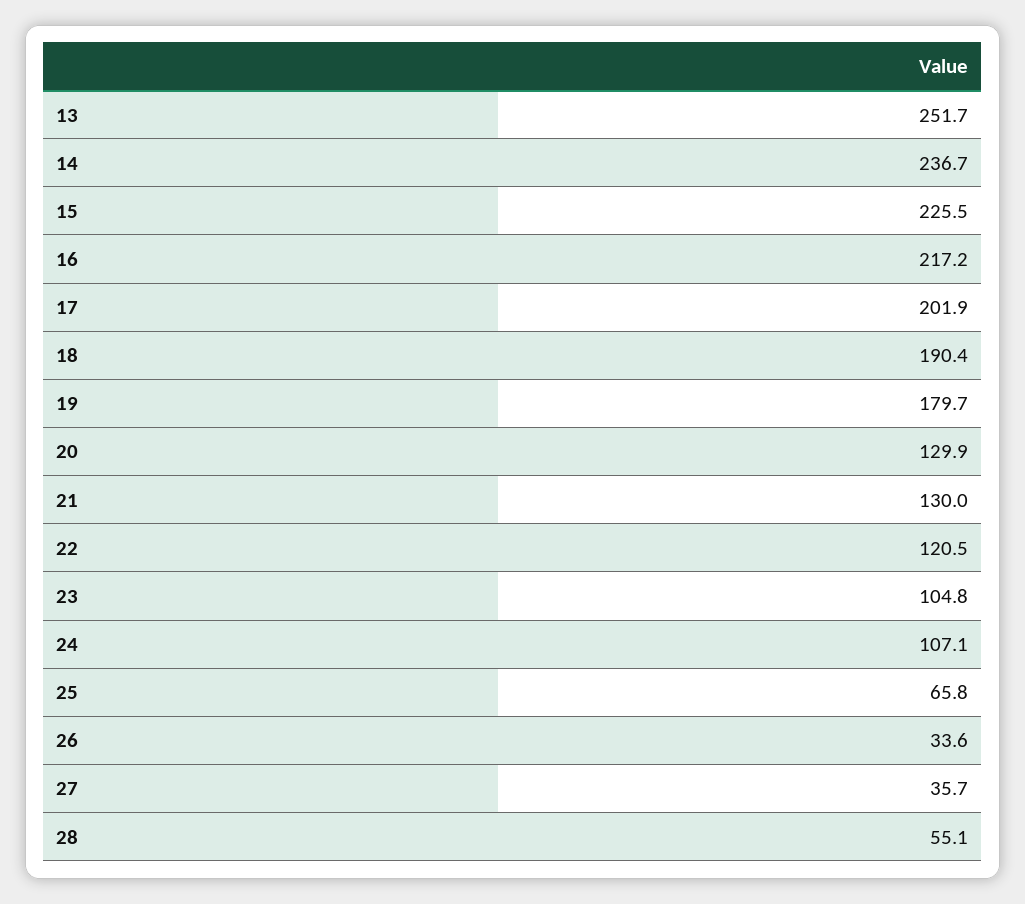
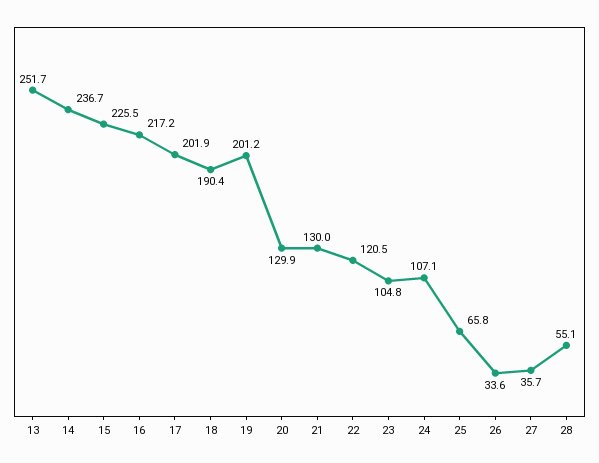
19: 179.7 -> 201.2

